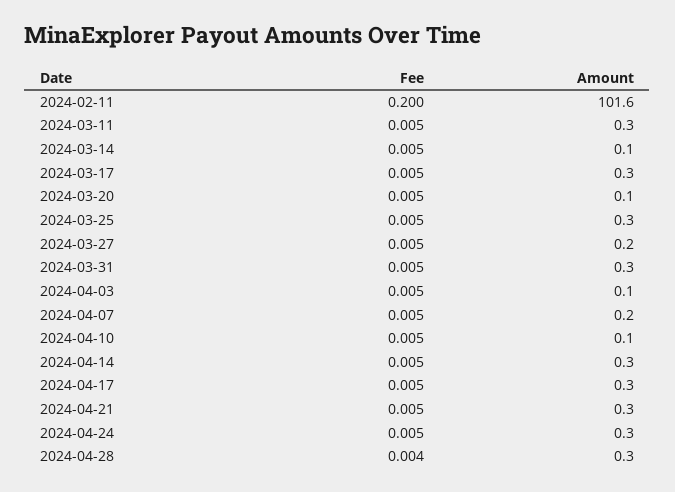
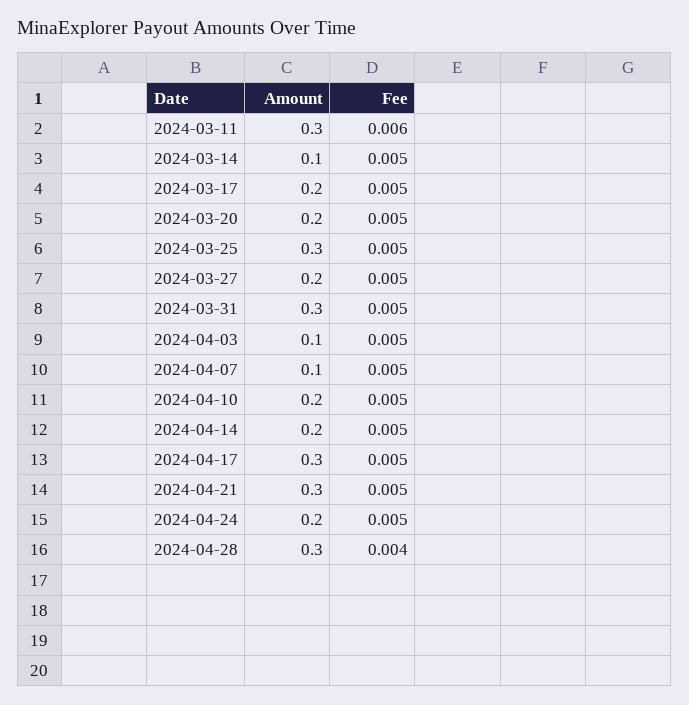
Fee, 2024-02-11: 0.2 -> none
Amount, 2024-02-11: 101.6 -> none
Fee, 2024-03-11: 0.005 -> 0.006
Amount, 2024-03-17: 0.3 -> 0.2
Amount, 2024-03-20: 0.1 -> 0.2
Amount, 2024-04-07: 0.2 -> 0.1
Amount, 2024-04-10: 0.1 -> 0.2
Amount, 2024-04-14: 0.3 -> 0.2
Amount, 2024-04-24: 0.3 -> 0.2

